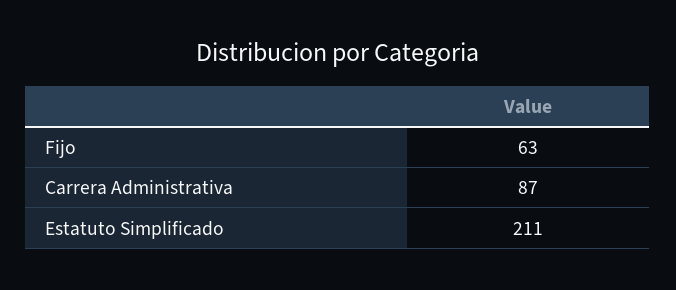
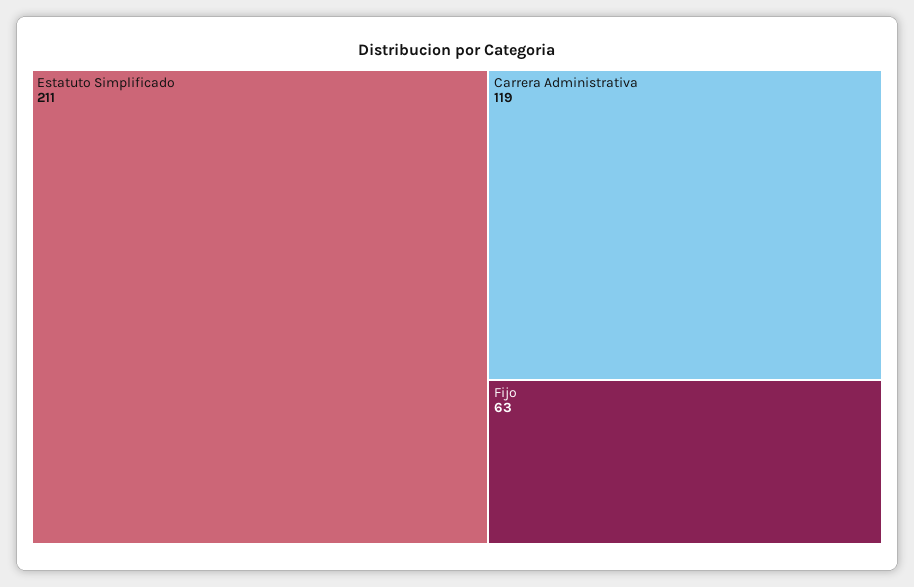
Carrera Administrativa: 87 -> 119

